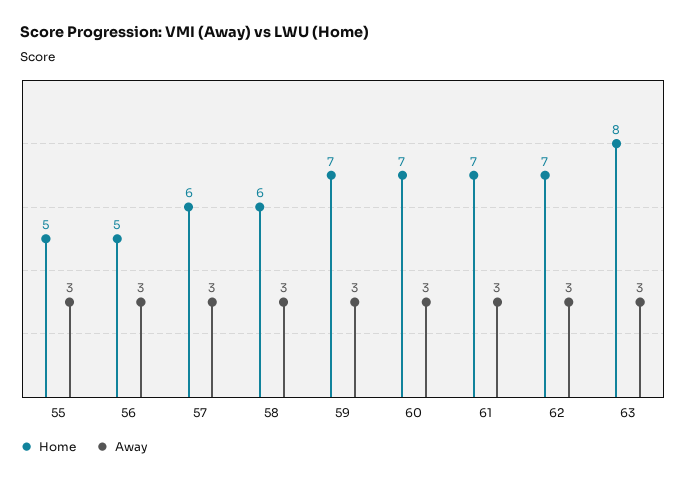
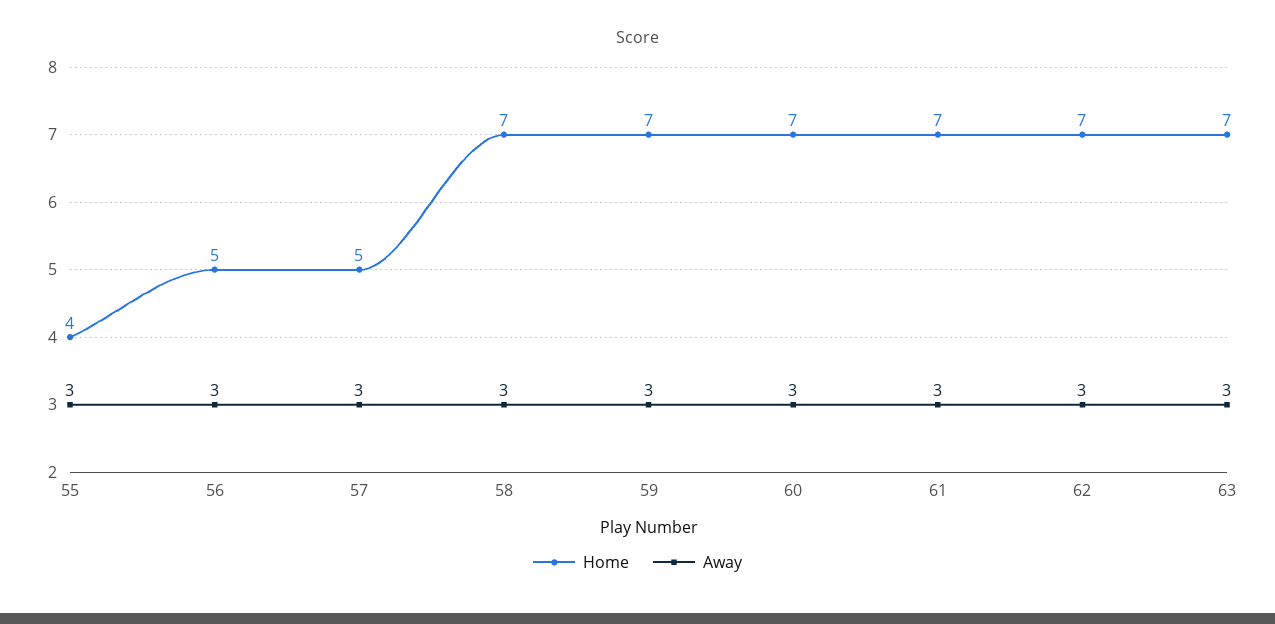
Home, 55: 5 -> 4
Home, 57: 6 -> 5
Home, 58: 6 -> 7
Home, 63: 8 -> 7

